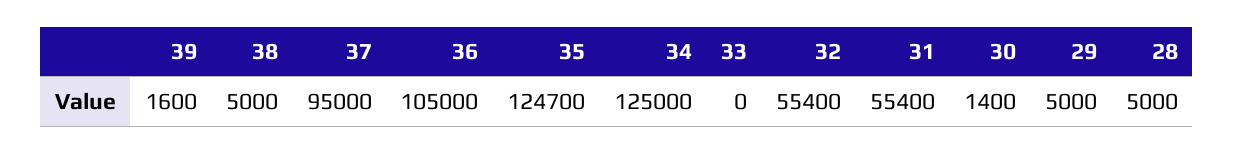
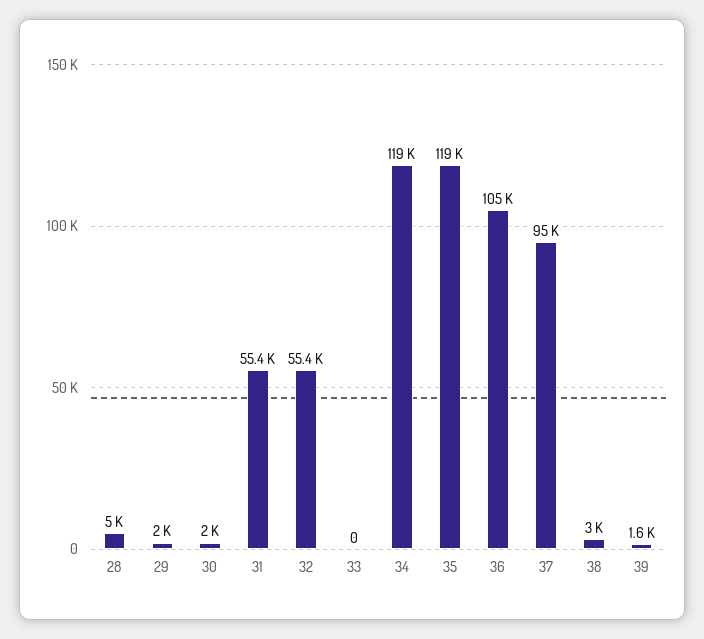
38: 5000 -> 3000
35: 124700 -> 119000
34: 125000 -> 119000
30: 1400 -> 2000
29: 5000 -> 2000

